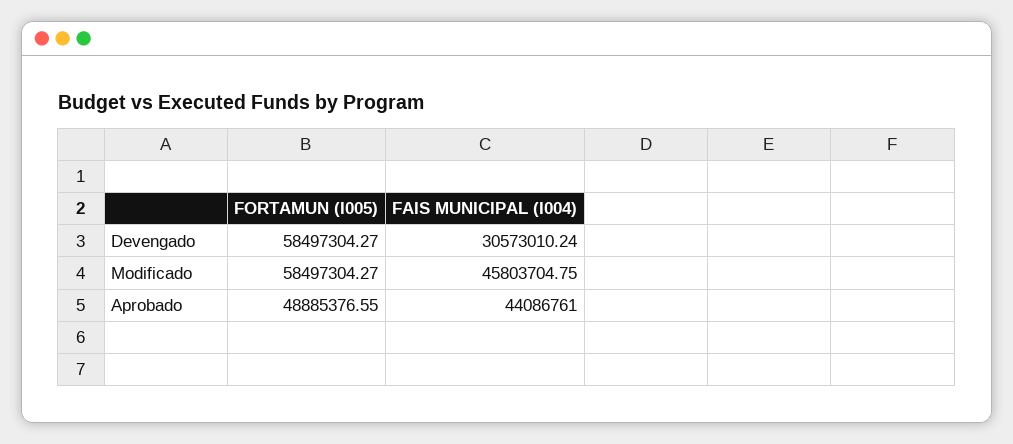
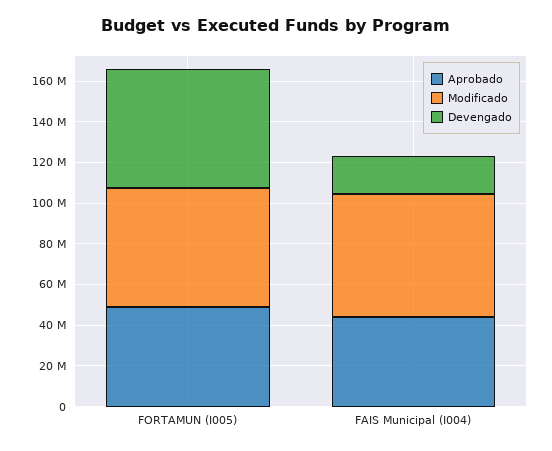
Devengado, FAIS MUNICIPAL (I004): 30573010.24 -> 20000000
Modificado, FAIS MUNICIPAL (I004): 45803704.75 -> 60000000

